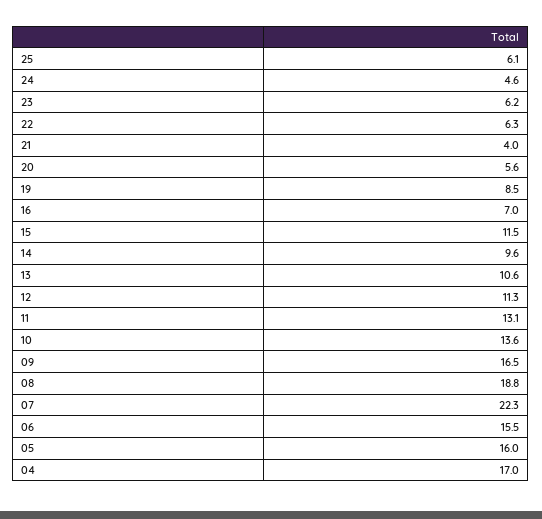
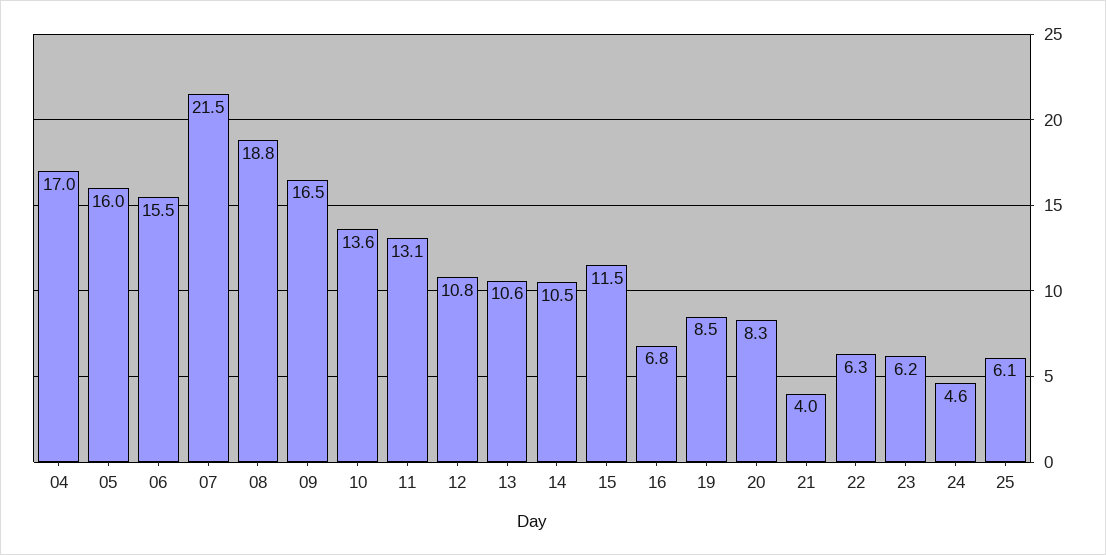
20: 5.6 -> 8.3
16: 7 -> 6.8
14: 9.6 -> 10.5
12: 11.3 -> 10.8
07: 22.3 -> 21.5

